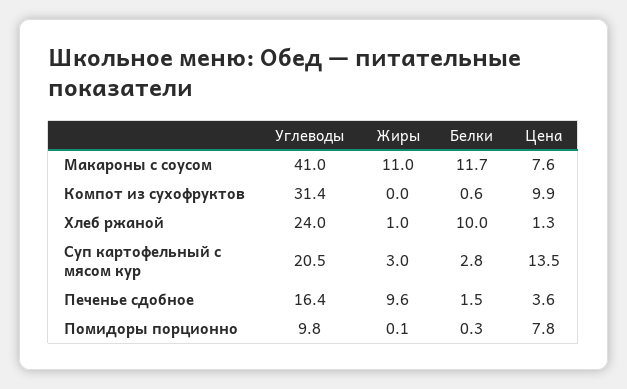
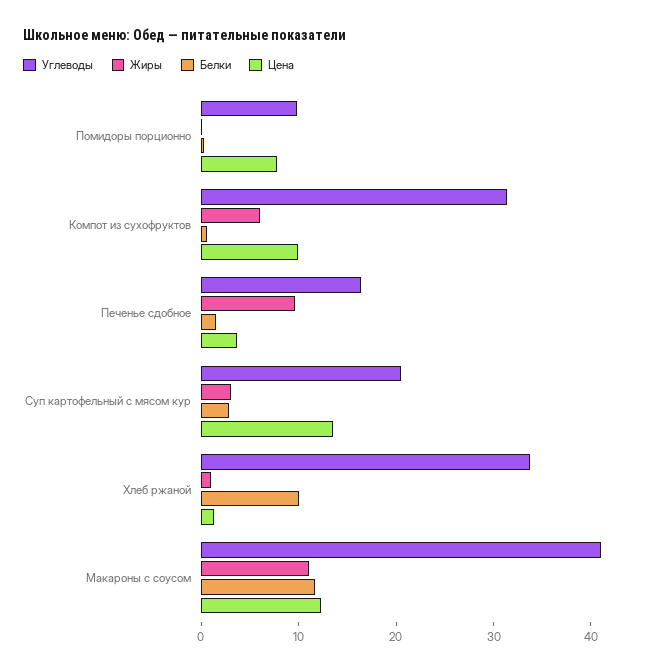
Цена, Макароны с соусом: 7.6 -> 12
Жиры, Компот из сухофруктов: 0 -> 6
Углеводы, Хлеб ржаной: 24 -> 34

